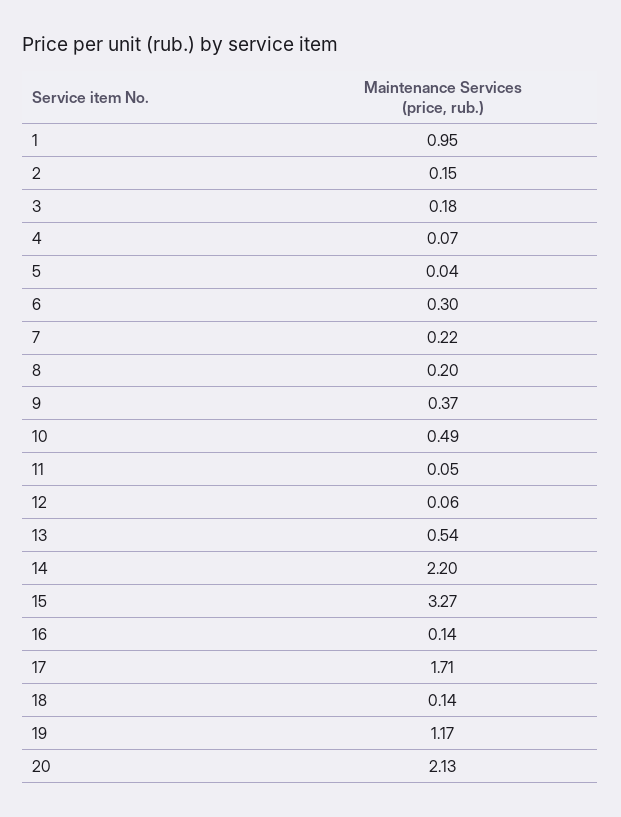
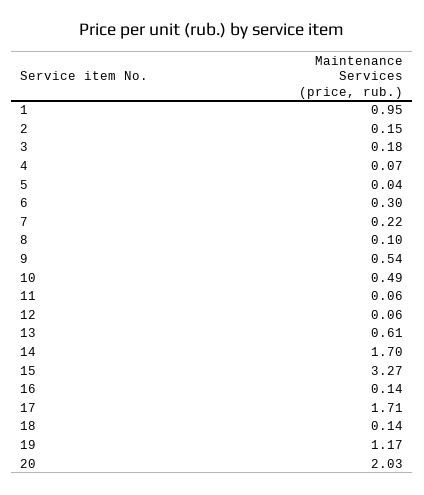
8: 0.2 -> 0.1
9: 0.37 -> 0.54
11: 0.05 -> 0.06
13: 0.54 -> 0.61
14: 2.2 -> 1.7
20: 2.13 -> 2.03

